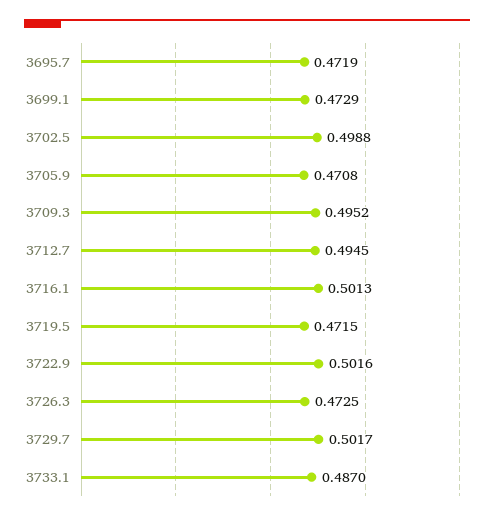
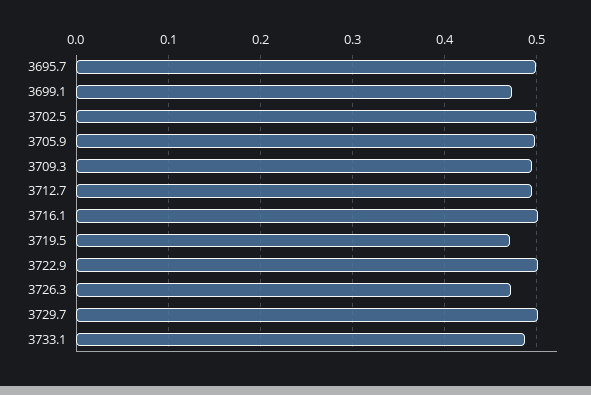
3695.7: 0.4719 -> 0.5
3705.9: 0.4708 -> 0.5

